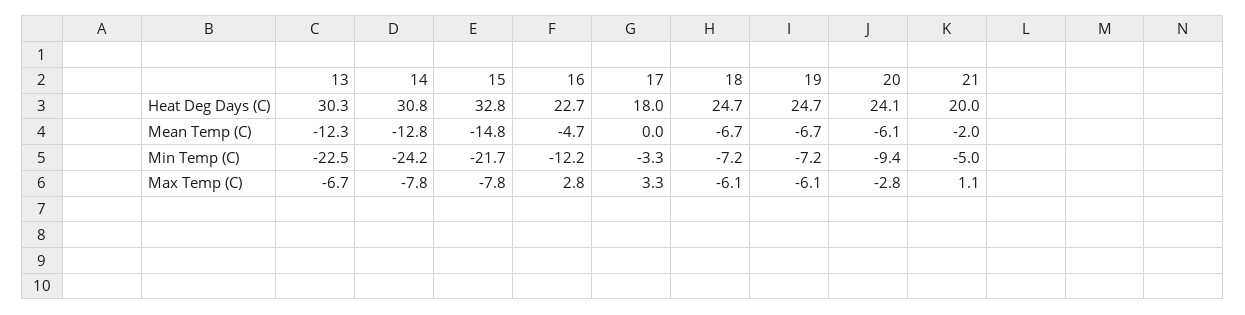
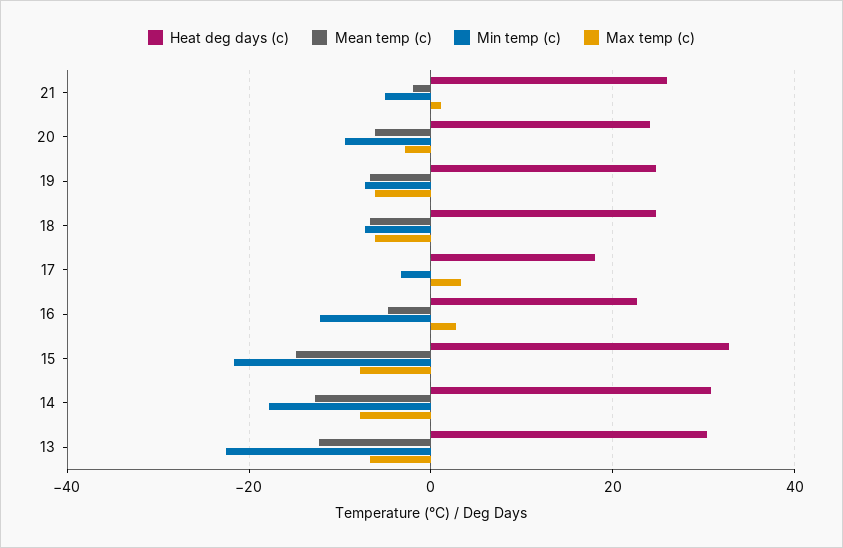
Heat Deg Days (C), 21: 20 -> 26
Min Temp (C), 14: -24.2 -> -18

